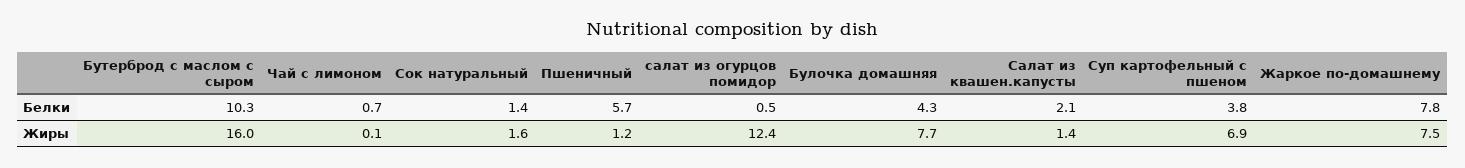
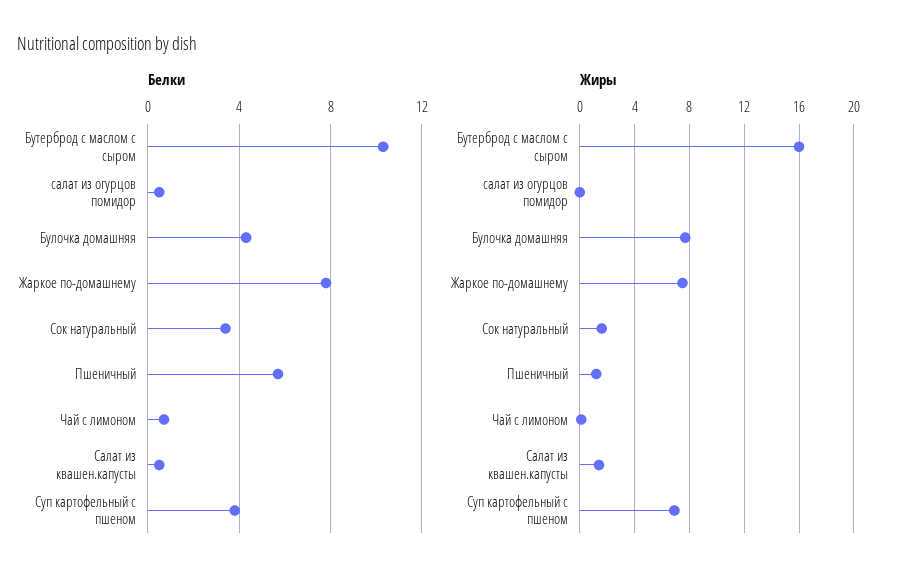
Белки, Сок натуральный: 1.4 -> 3.5
Белки, Салат из квашен.капусты: 2.1 -> 0.5
Жиры, салат из огурцов помидор: 12.4 -> 0

